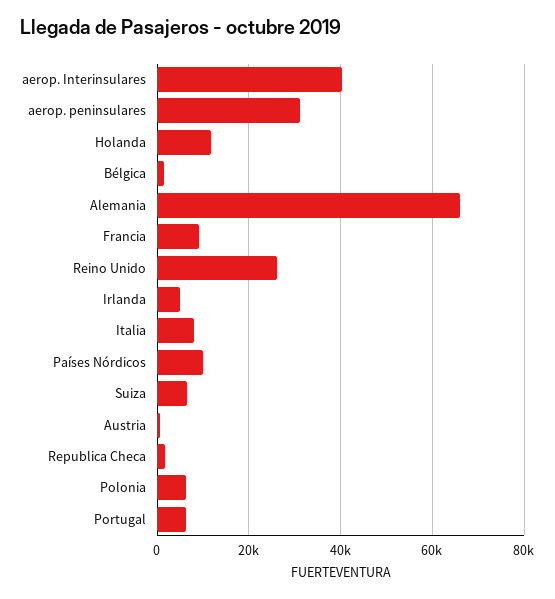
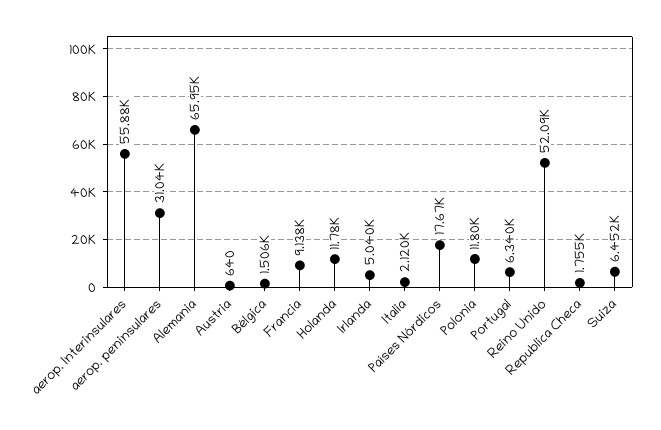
aerop. Interinsulares: 40000 -> 55880
Reino Unido: 26000 -> 52090
Italia: 8000 -> 2120
Países Nórdicos: 10000 -> 17670
Polonia: 6000 -> 11800

